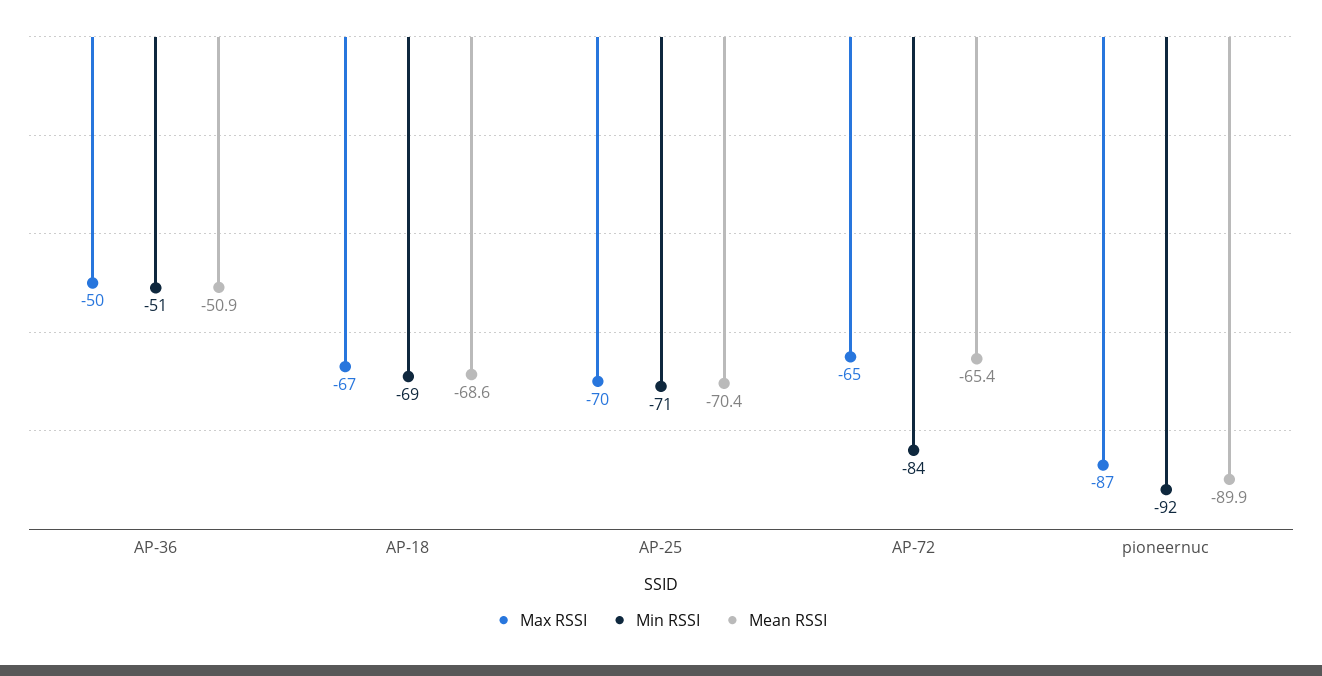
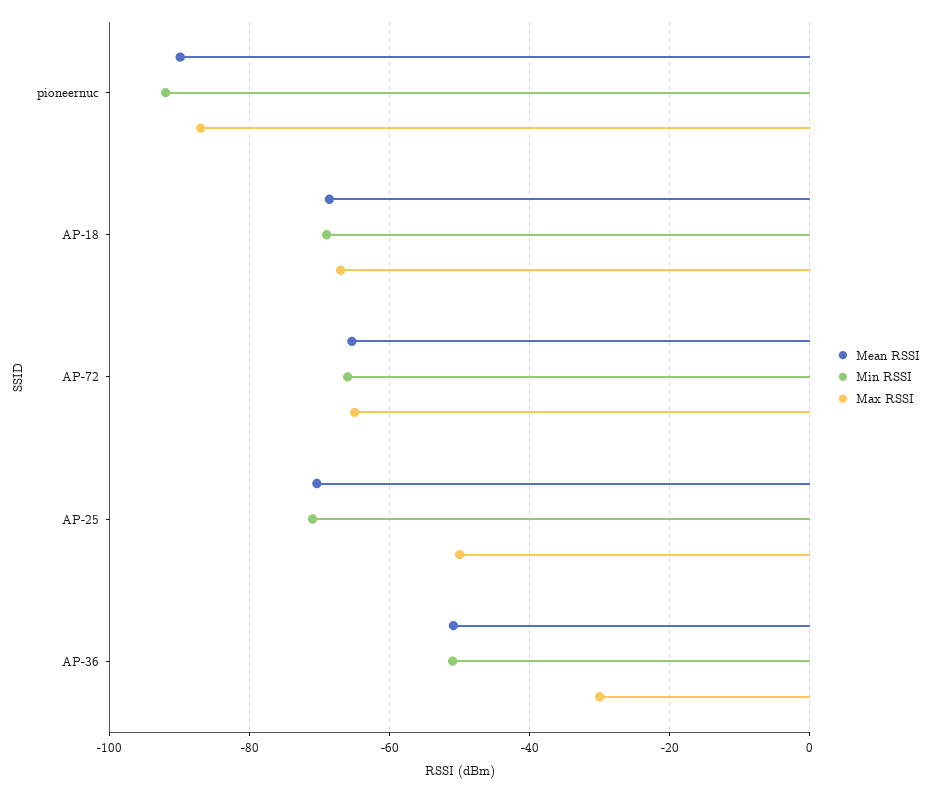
Max RSSI, AP-36: -50 -> -30
Max RSSI, AP-25: -70 -> -50
Min RSSI, AP-72: -84 -> -66

